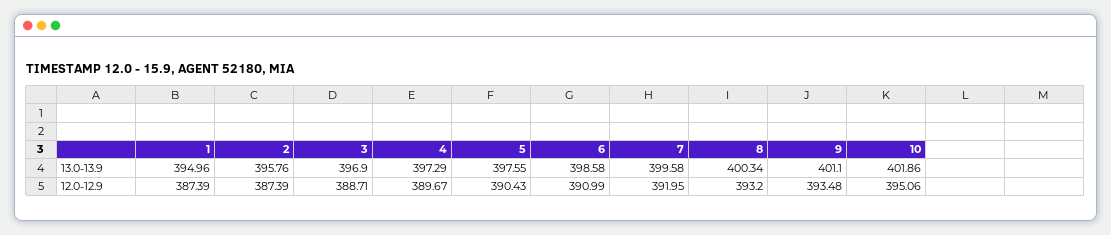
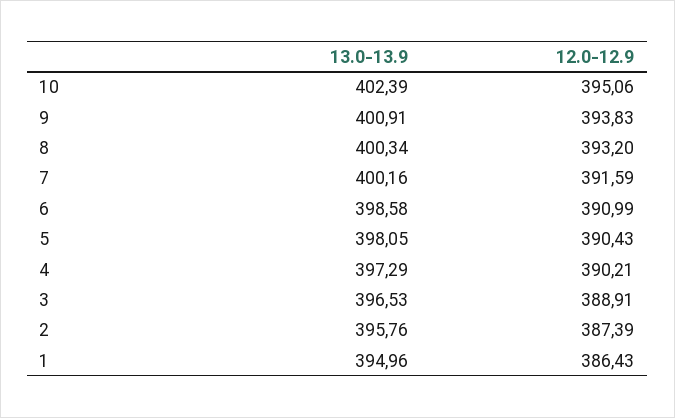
3, 13.0-13.9: 396.9 -> 396.53
5, 13.0-13.9: 397.55 -> 398.05
7, 13.0-13.9: 399.58 -> 400.16
9, 13.0-13.9: 401.1 -> 400.91
10, 13.0-13.9: 401.86 -> 402.39
1, 12.0-12.9: 387.39 -> 386.43
3, 12.0-12.9: 388.71 -> 388.91
4, 12.0-12.9: 389.67 -> 390.21
7, 12.0-12.9: 391.95 -> 391.59
9, 12.0-12.9: 393.48 -> 393.83

